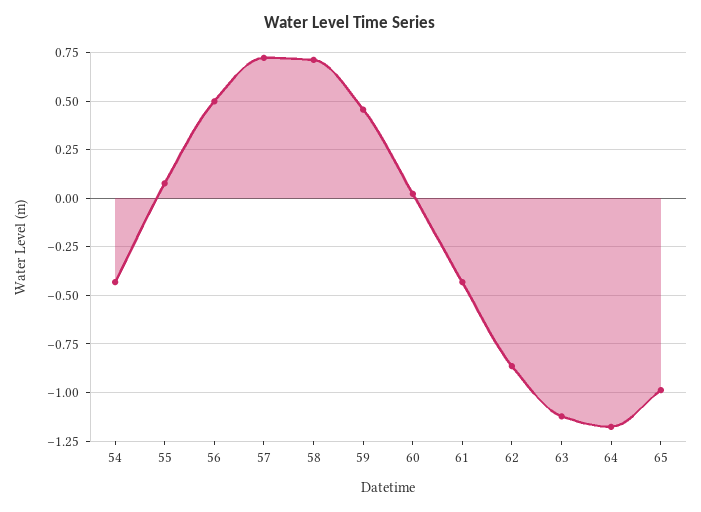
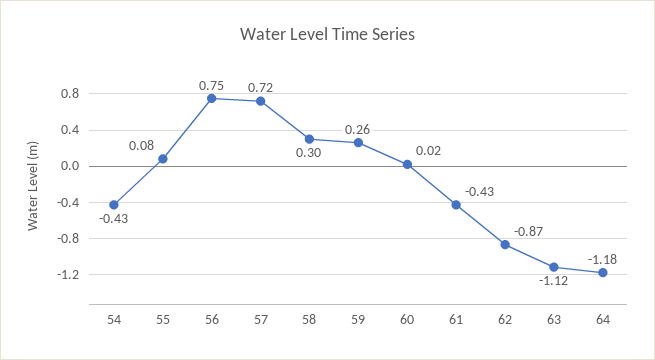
56: 0.5 -> 0.75
58: 0.7 -> 0.3
59: 0.45 -> 0.26
65: -1 -> none

